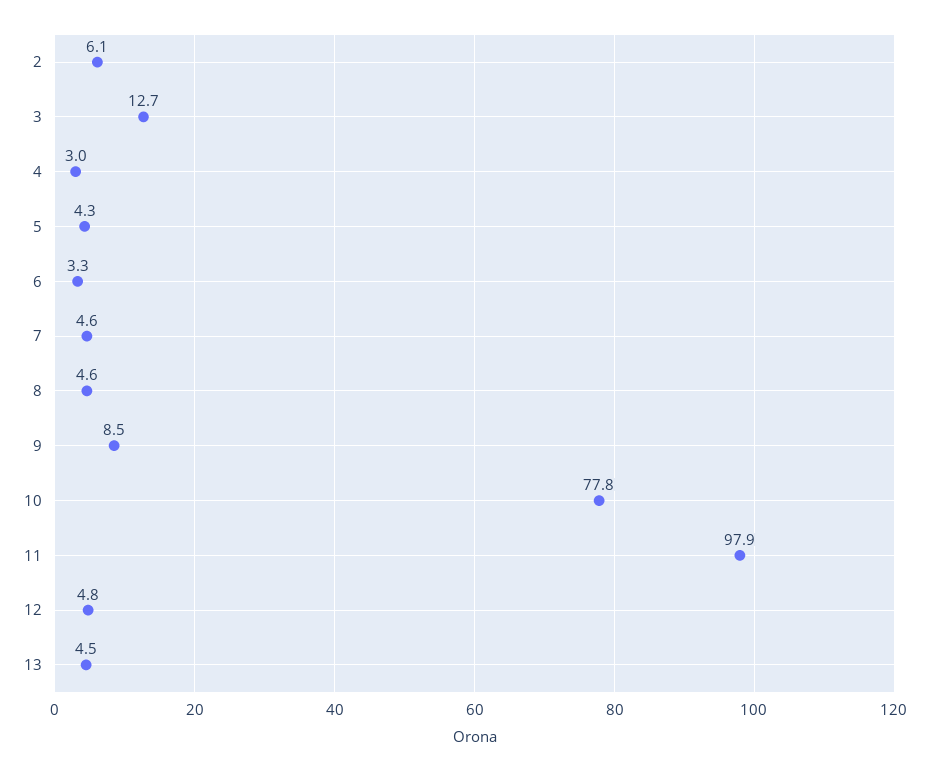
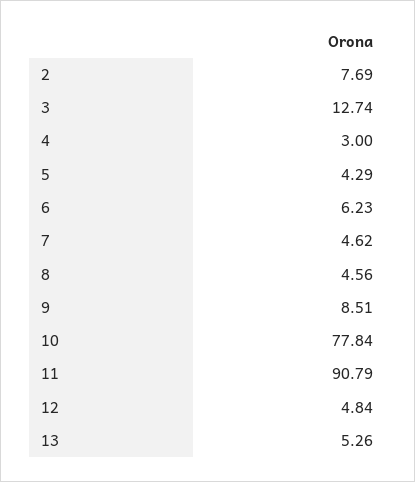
2: 6.1 -> 7.69
6: 3.3 -> 6.23
11: 97.9 -> 90.79
13: 4.5 -> 5.26

